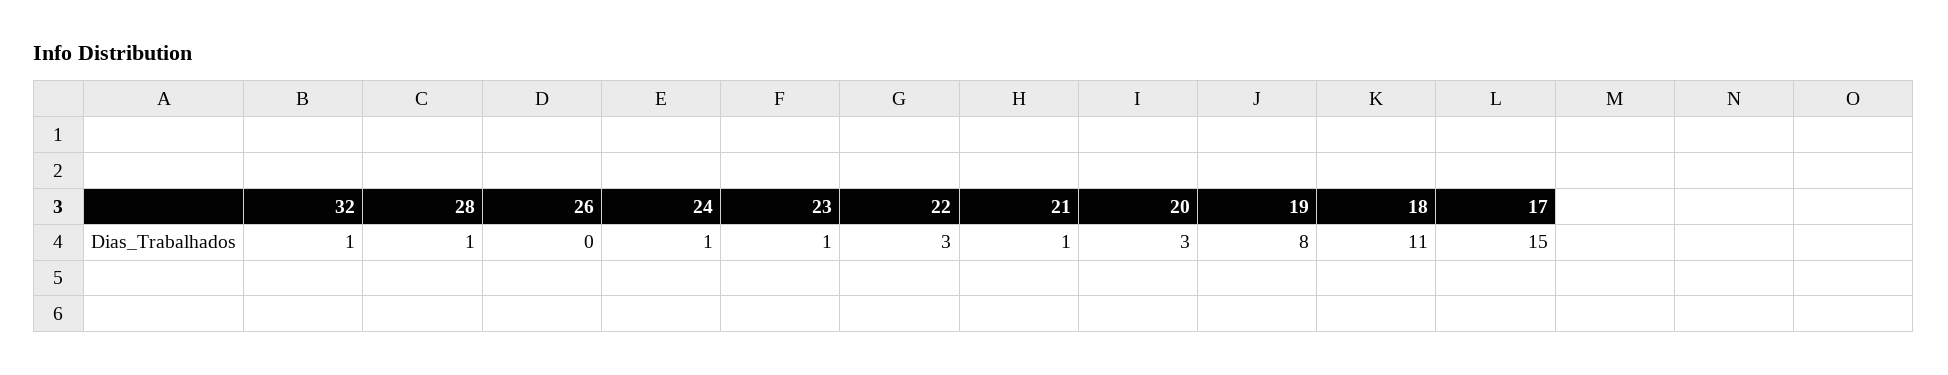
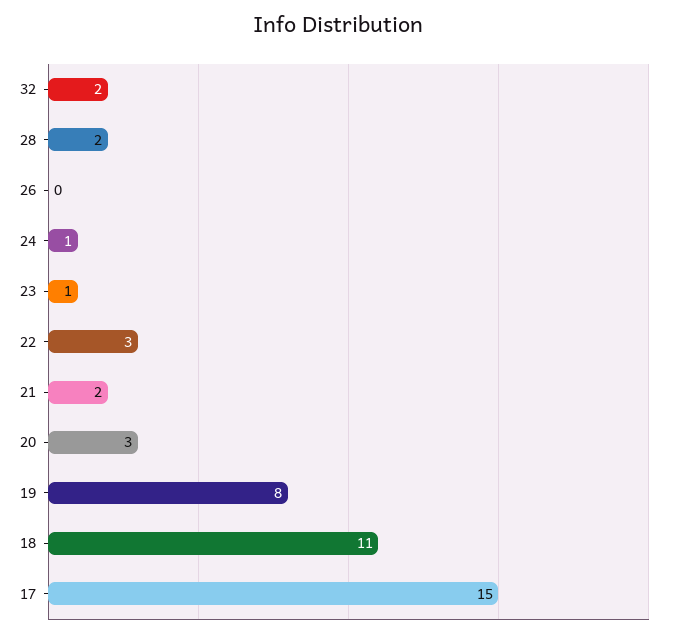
32: 1 -> 2
28: 1 -> 2
21: 1 -> 2

